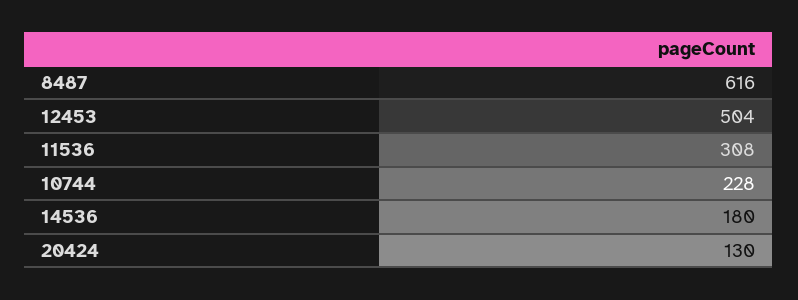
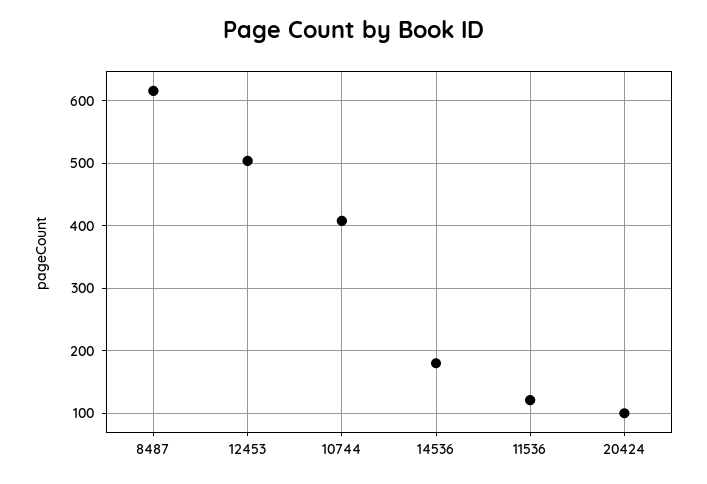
11536: 308 -> 120
10744: 228 -> 410
20424: 130 -> 100

